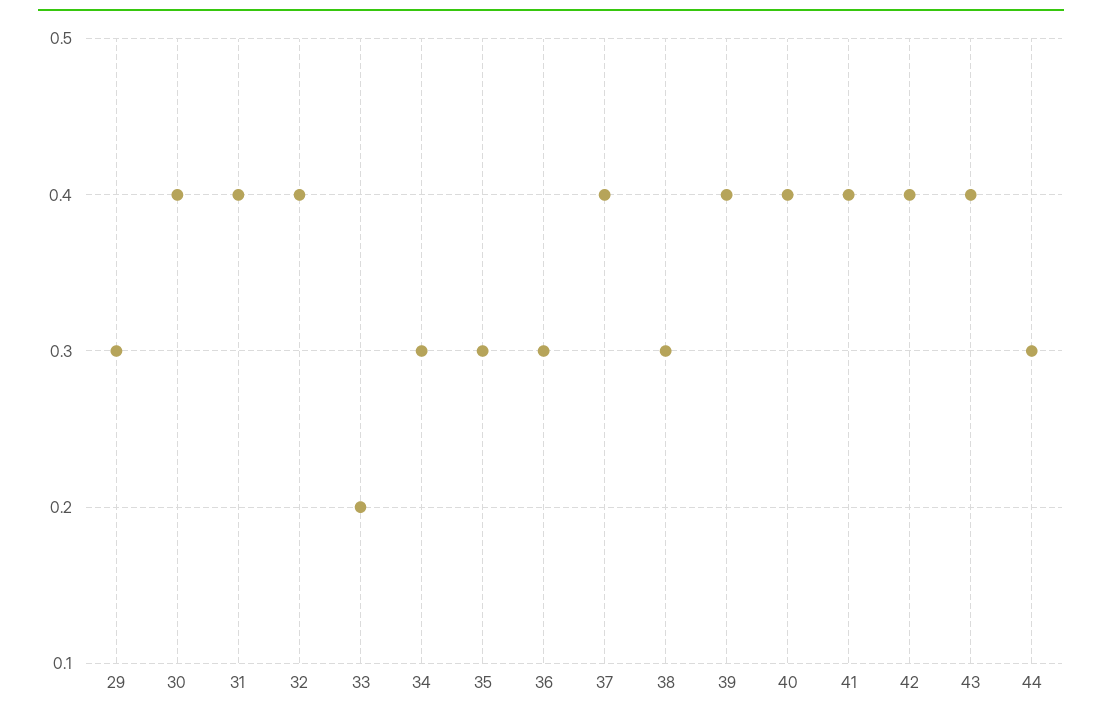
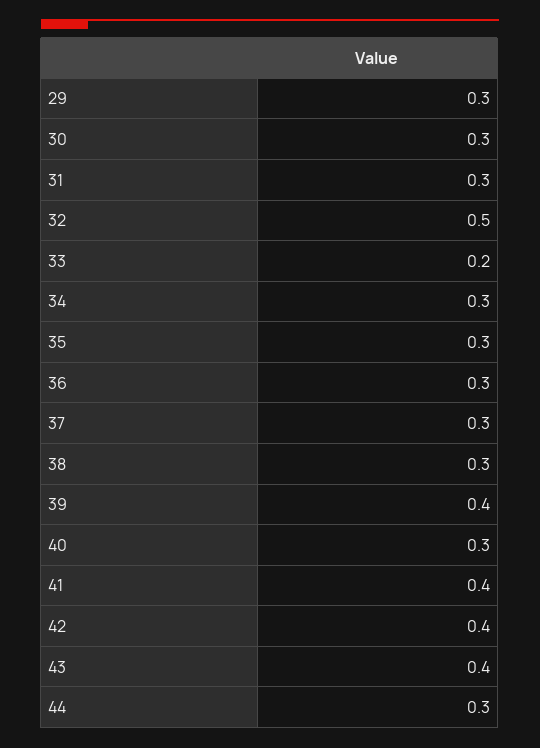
30: 0.4 -> 0.3
31: 0.4 -> 0.3
32: 0.4 -> 0.5
37: 0.4 -> 0.3
40: 0.4 -> 0.3

